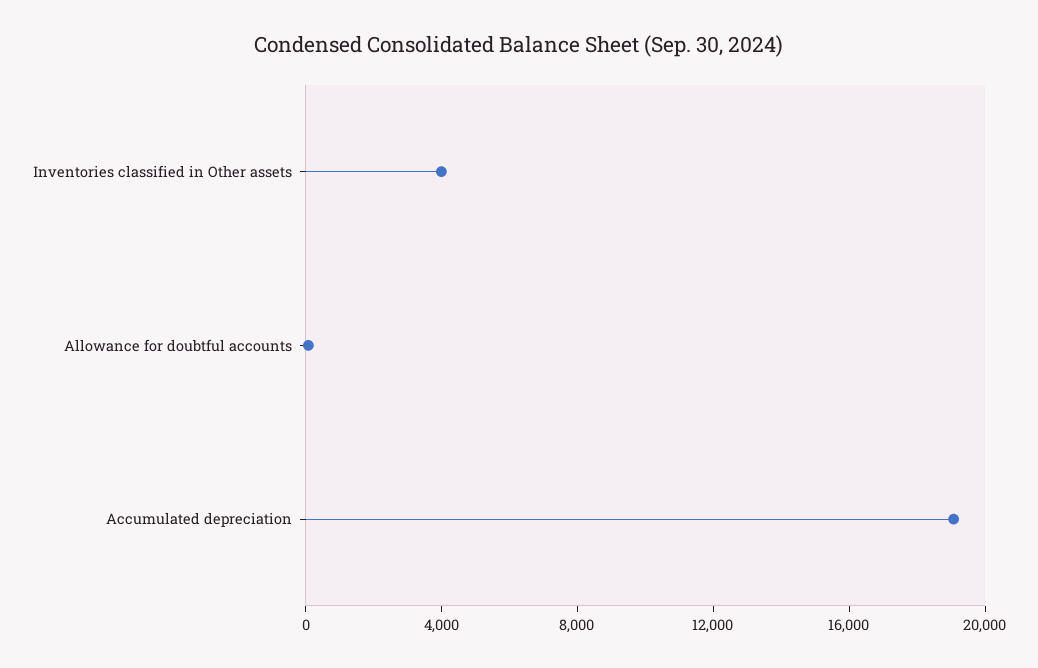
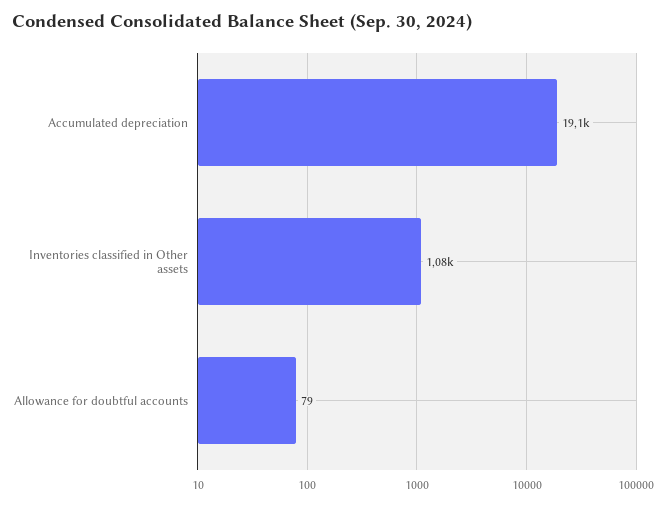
Inventories classified in Other assets: 4000 -> 1080

